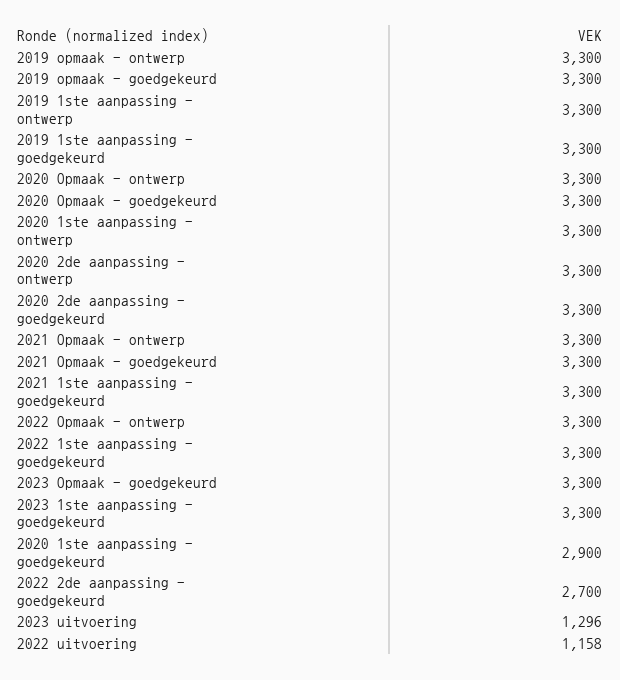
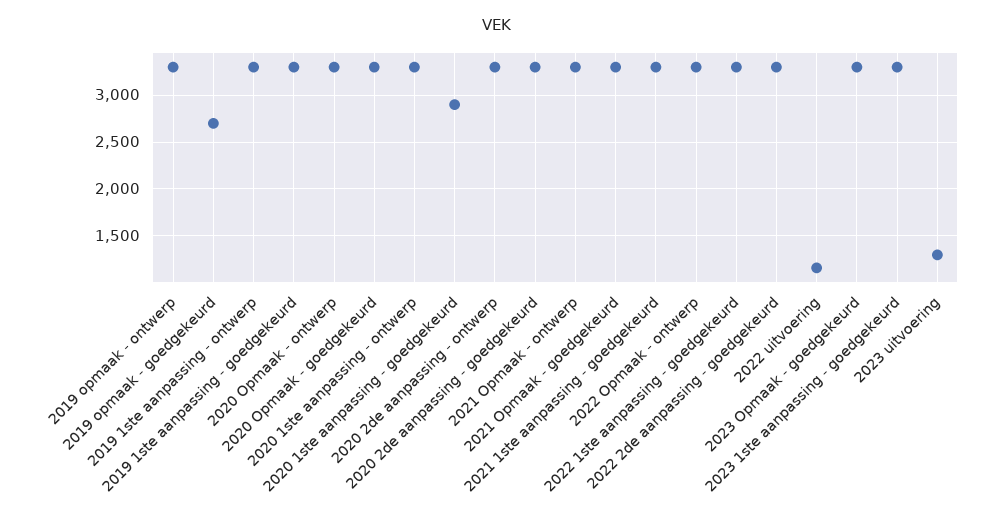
2019 opmaak - goedgekeurd: 3300 -> 2700
2022 2de aanpassing - goedgekeurd: 2700 -> 3300

